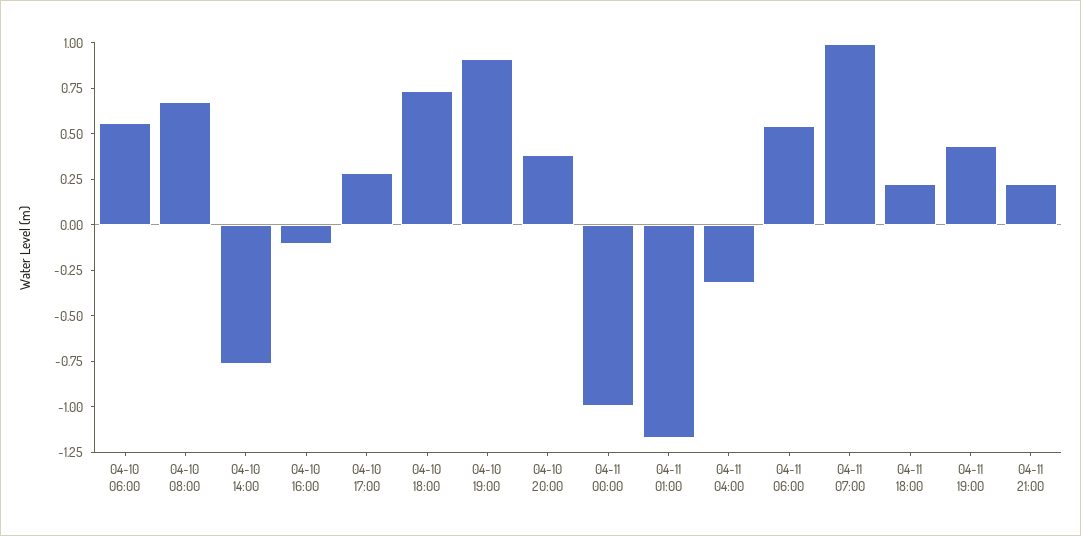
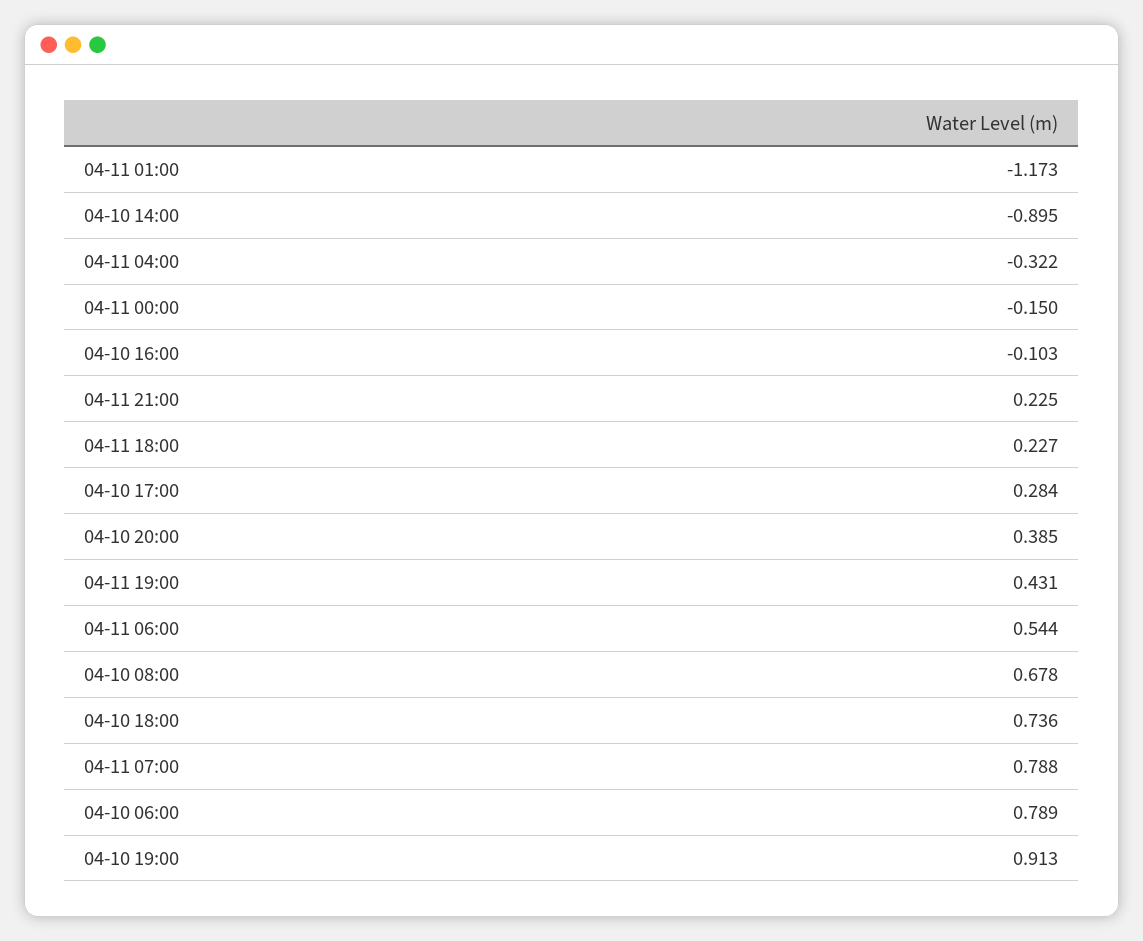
04-10 06:00: 0.55 -> 0.789
04-10 14:00: -0.75 -> -0.895
04-11 00:00: -1 -> -0.15
04-11 07:00: 1 -> 0.788

